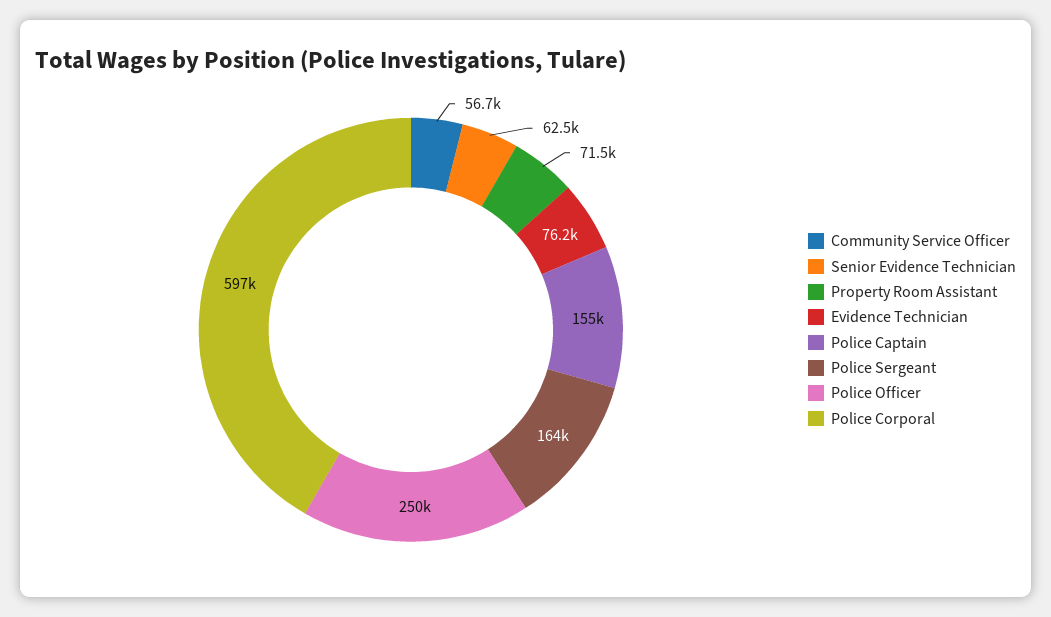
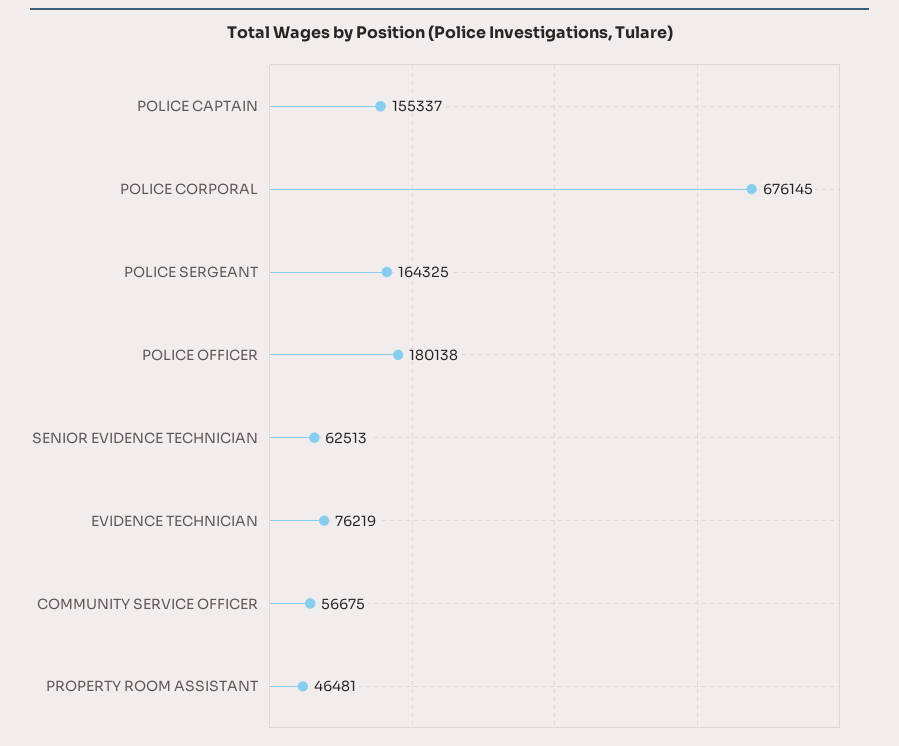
Property Room Assistant: 71500 -> 46481
Police Officer: 250000 -> 180138
Police Corporal: 597000 -> 676145

